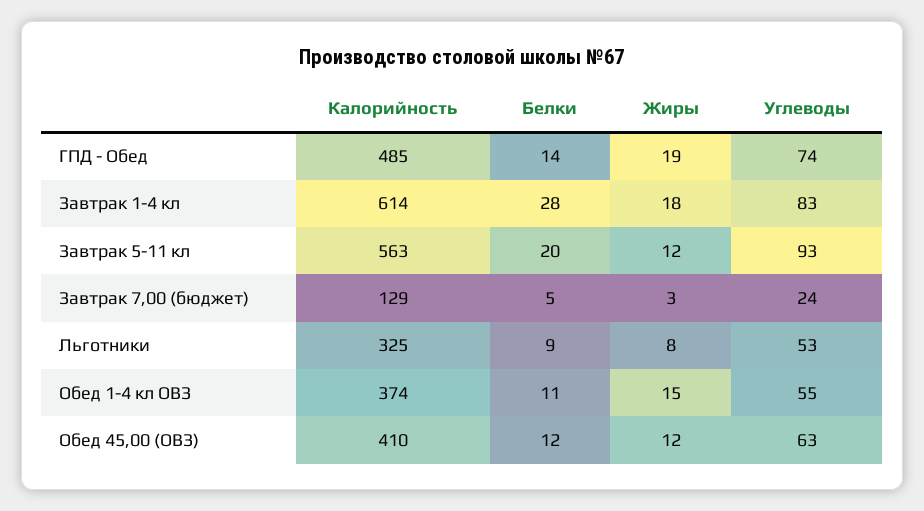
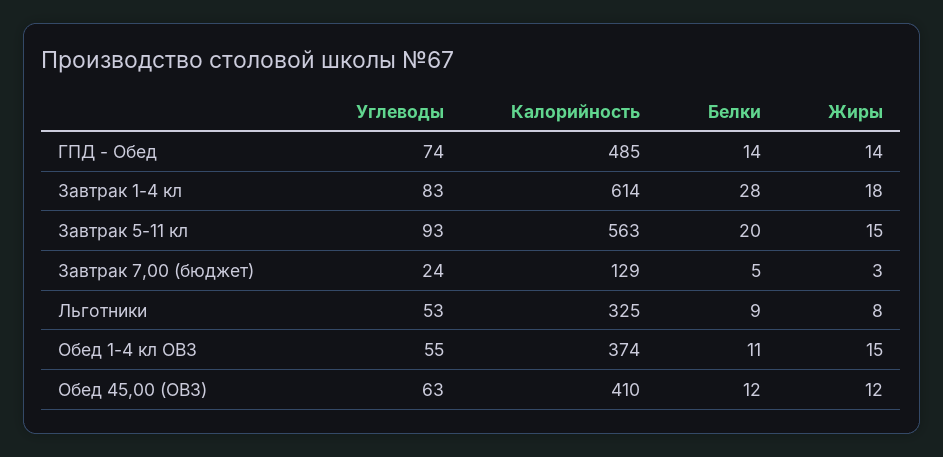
Жиры, ГПД - Обед: 19 -> 14
Жиры, Завтрак 5-11 кл: 12 -> 15

